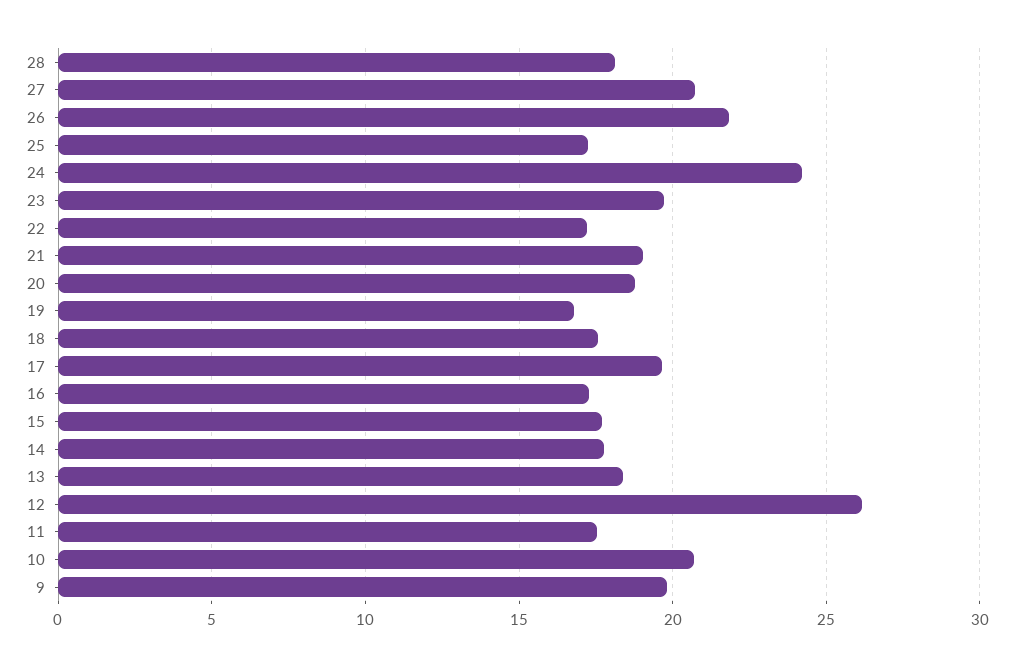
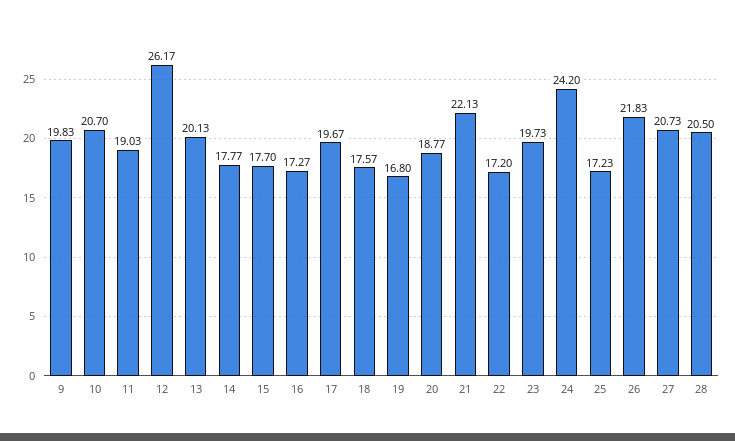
28: 18 -> 20.5
21: 19 -> 22.13
13: 18.5 -> 20.13
11: 17.5 -> 19.03

